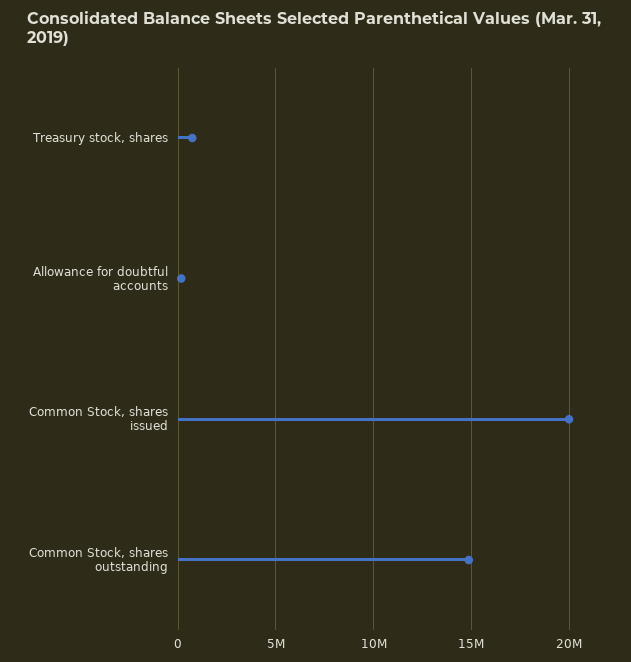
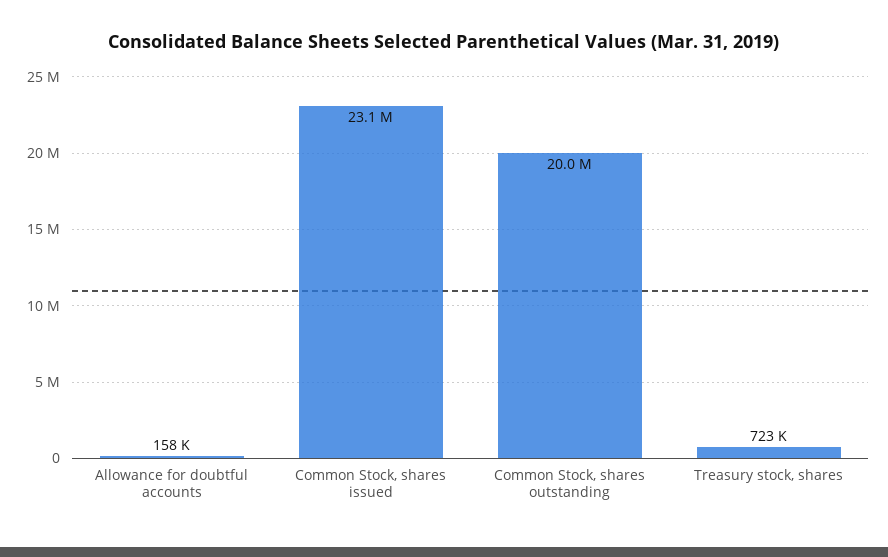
Common Stock, shares issued: 20000000 -> 23100000
Common Stock, shares outstanding: 15000000 -> 20000000

